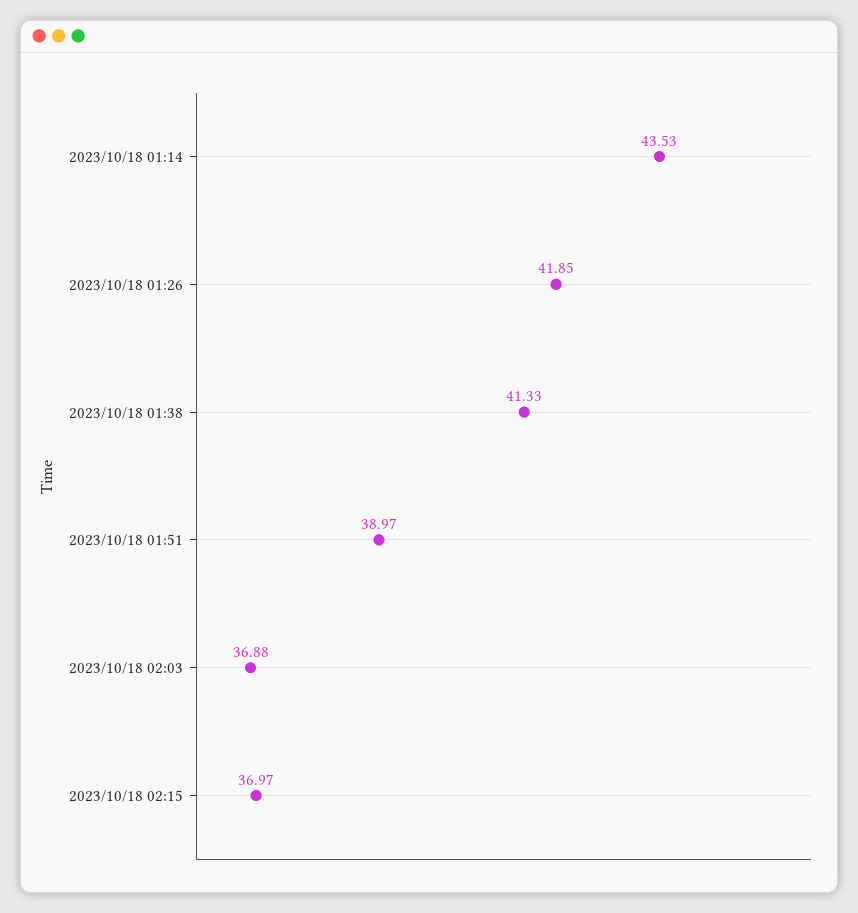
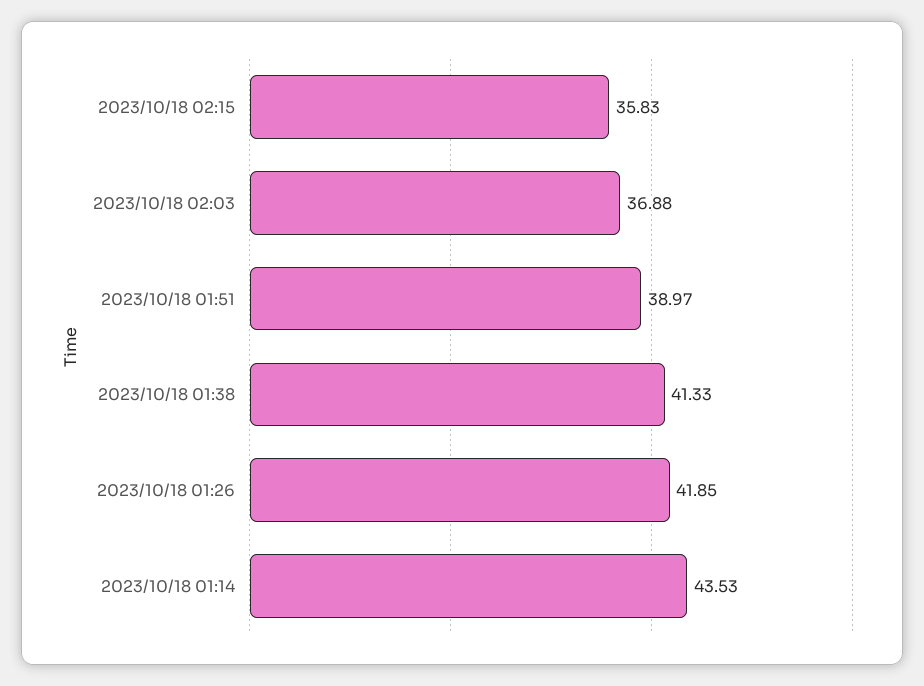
2023/10/18 02:15: 36.97 -> 35.83

